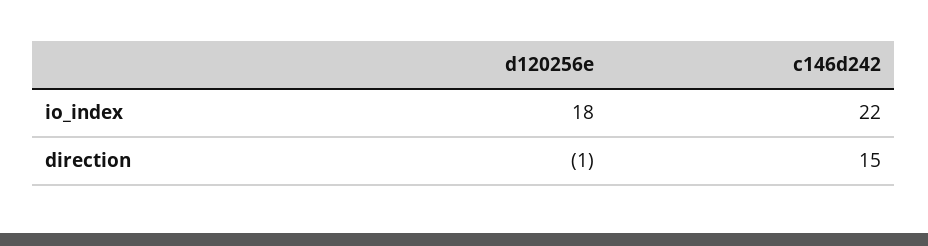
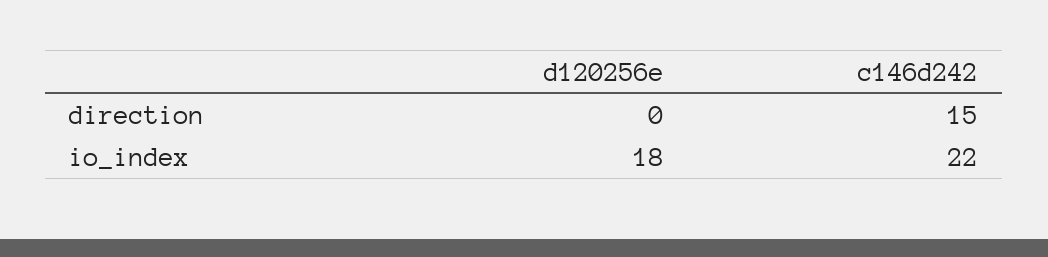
d120256e, direction: -1 -> 0

